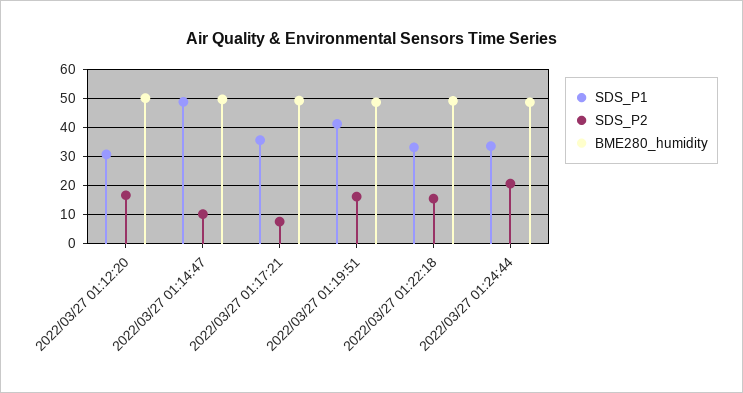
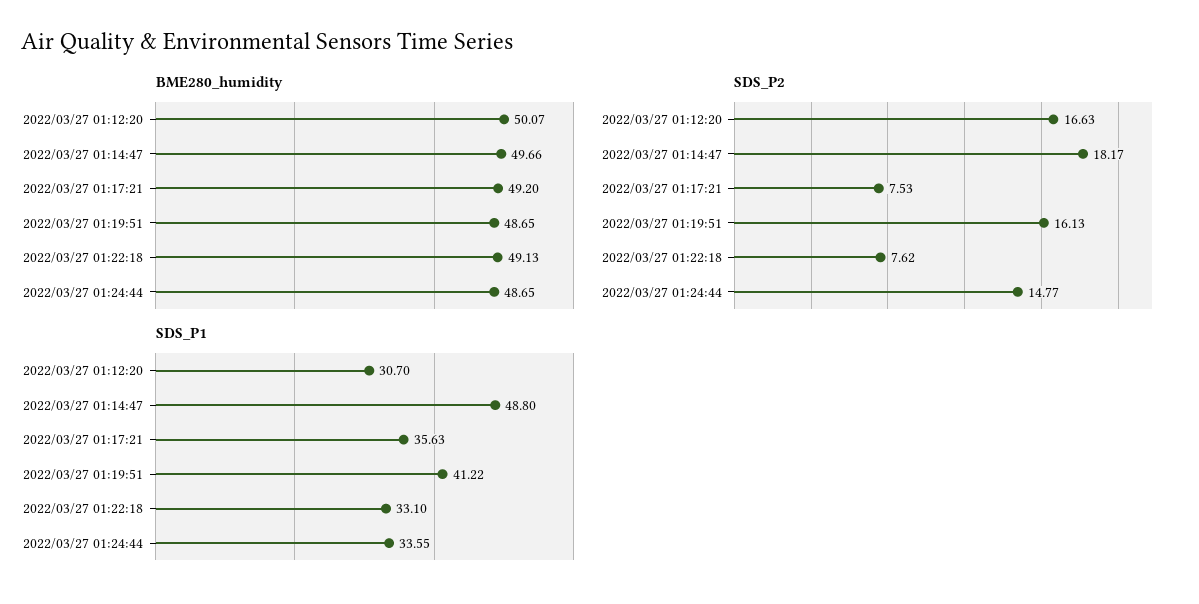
SDS_P2, 2022/03/27 01:14:47: 10 -> 18.17
SDS_P2, 2022/03/27 01:22:18: 15 -> 7.62
SDS_P2, 2022/03/27 01:24:44: 20 -> 14.77

